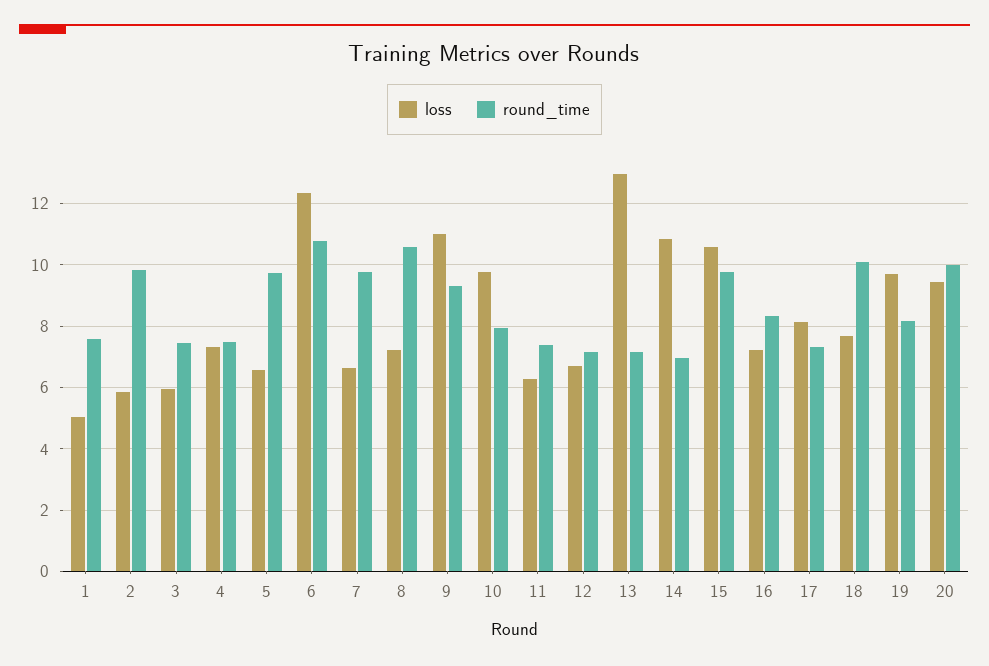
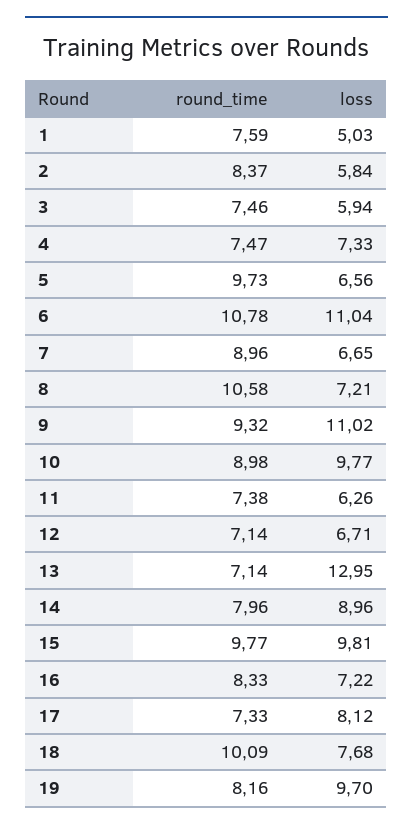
round_time, 2: 9.8 -> 8.37
loss, 6: 12.4 -> 11.04
round_time, 7: 9.8 -> 8.96
round_time, 10: 8 -> 8.98
loss, 14: 10.8 -> 8.96
round_time, 14: 7 -> 7.96
loss, 15: 10.6 -> 9.81
loss, 20: 9.4 -> none
round_time, 20: 10 -> none

